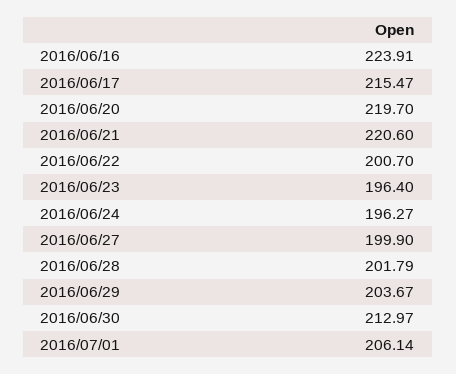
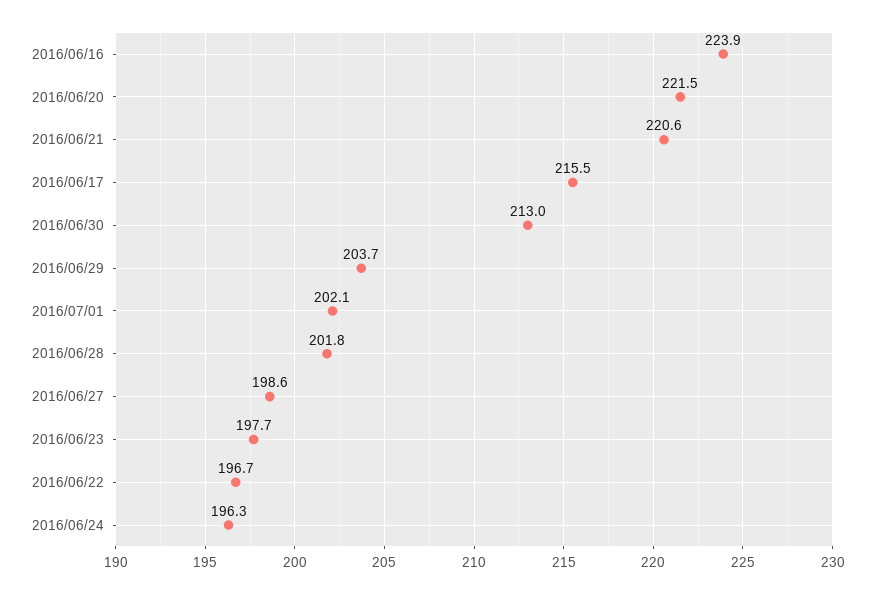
2016/06/20: 219.7 -> 221.5
2016/06/22: 200.7 -> 196.7
2016/06/23: 196.4 -> 197.7
2016/06/27: 199.9 -> 198.6
2016/07/01: 206.14 -> 202.1

